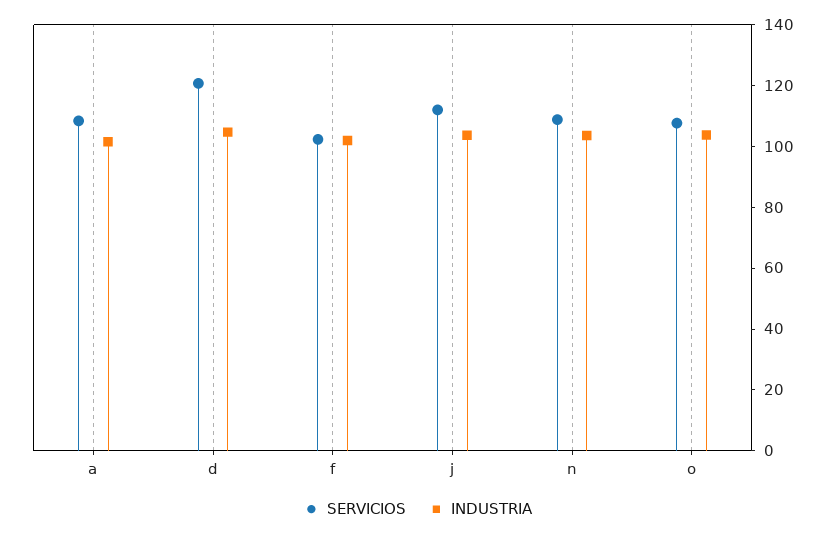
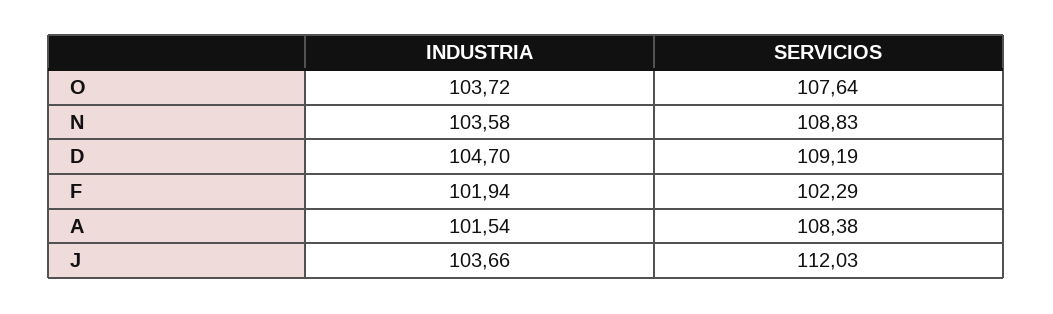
SERVICIOS, d: 120 -> 109.19

